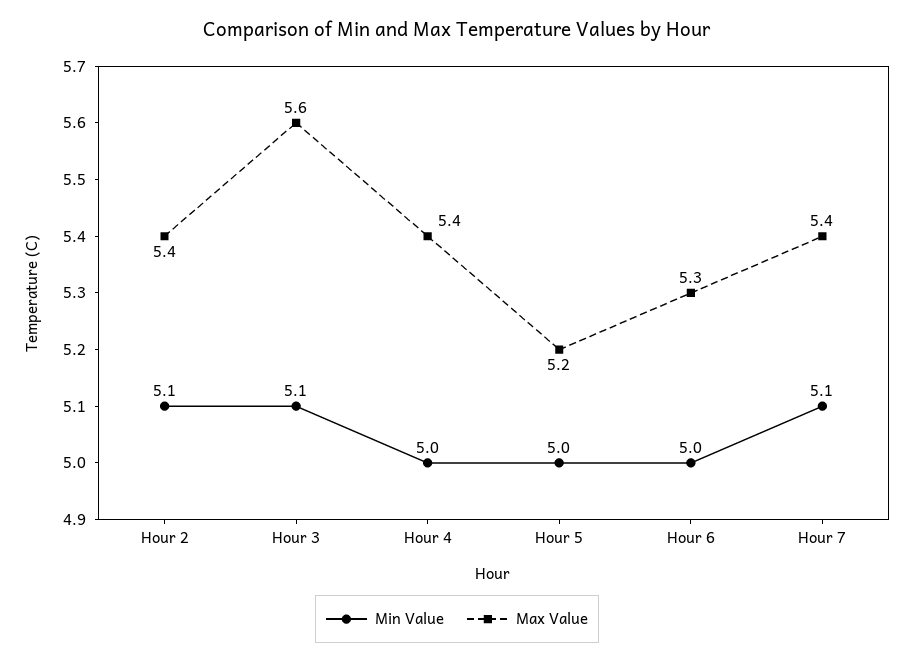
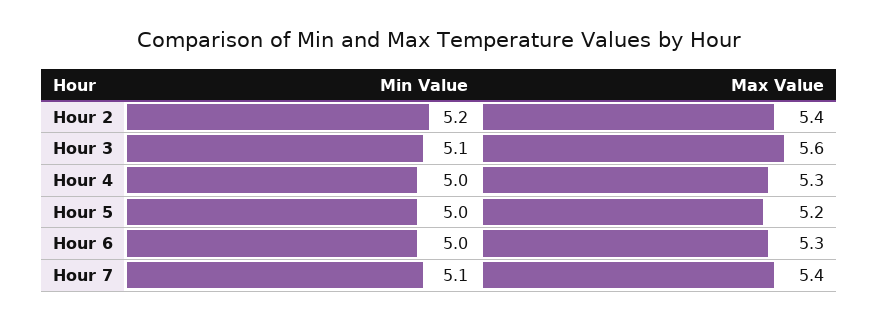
Min Value, Hour 2: 5.1 -> 5.2
Max Value, Hour 4: 5.4 -> 5.3

